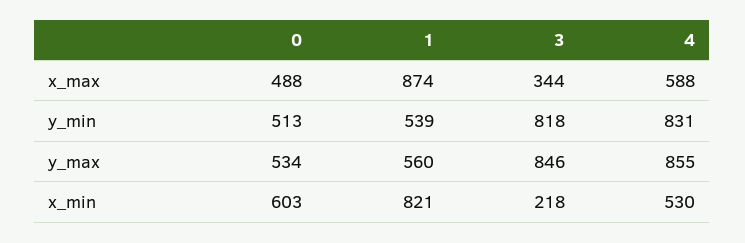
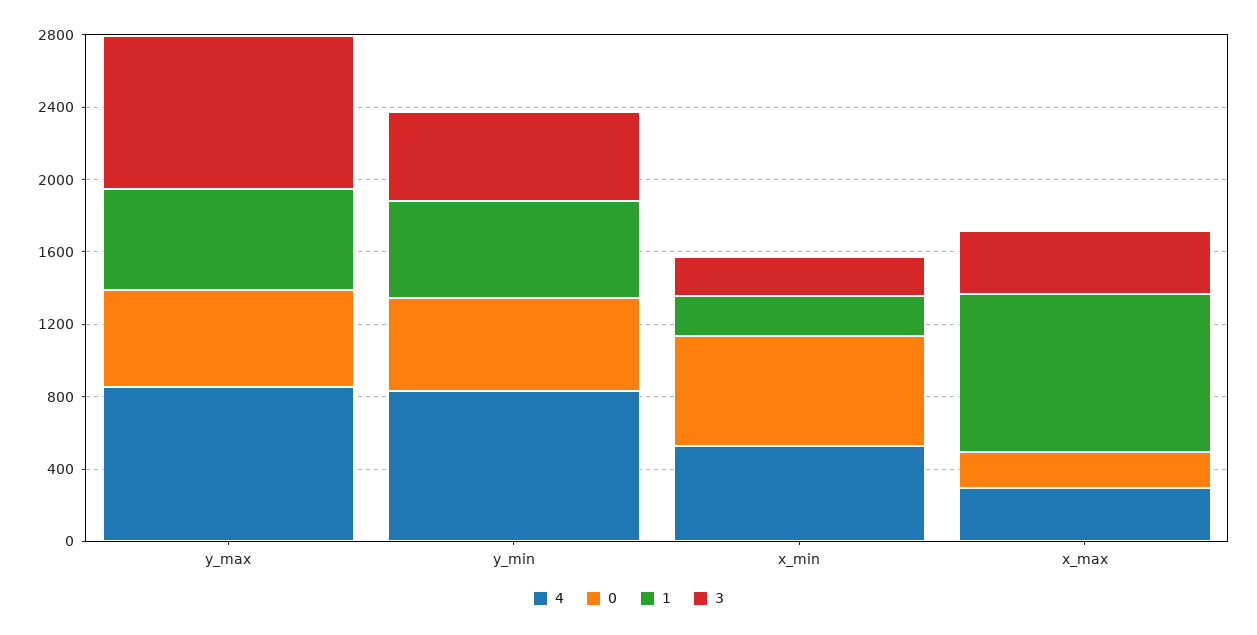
0, x_max: 488 -> 200
4, x_max: 588 -> 300
3, y_min: 818 -> 500
1, x_min: 821 -> 200

